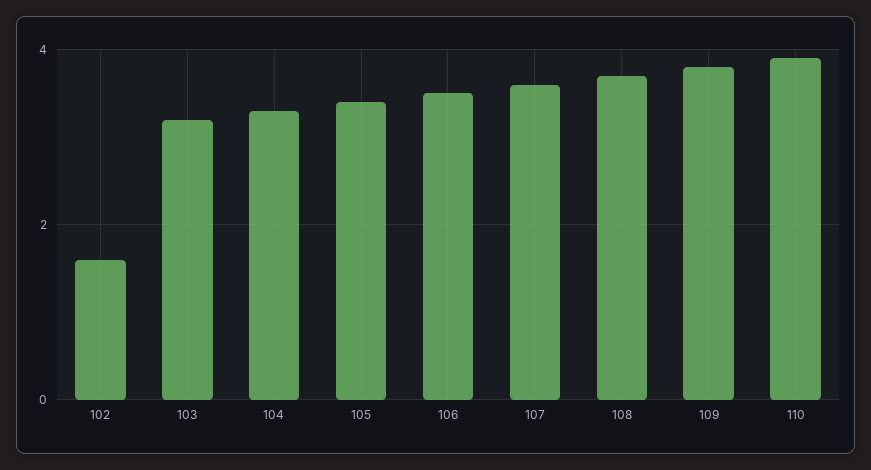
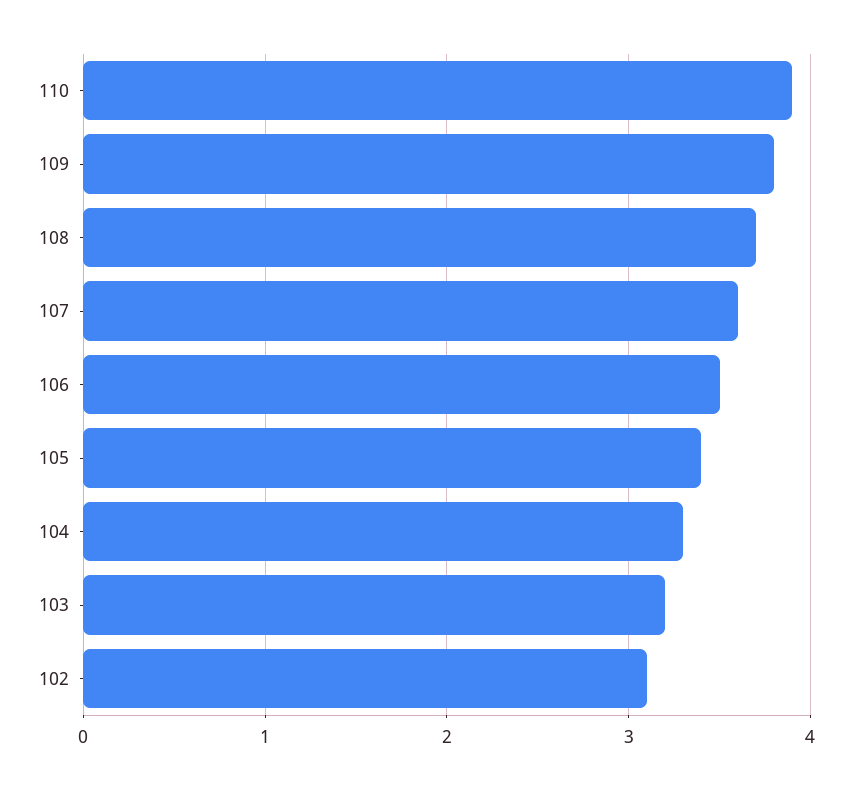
102: 1.5 -> 3.1

